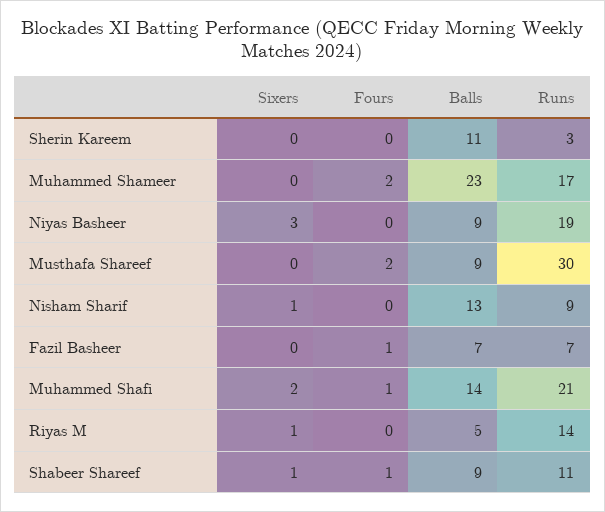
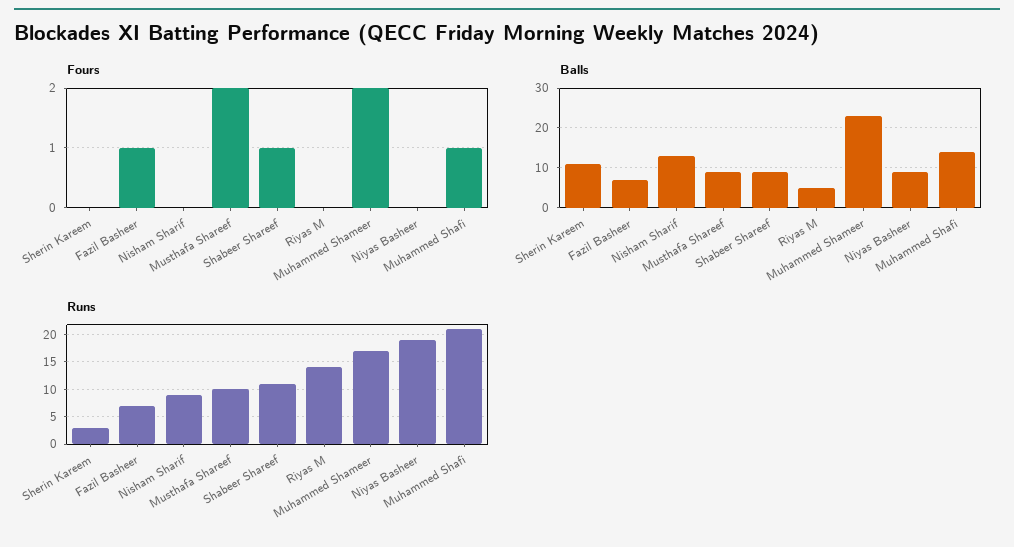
Sixers, Sherin Kareem: 0 -> none
Sixers, Muhammed Shameer: 0 -> none
Sixers, Niyas Basheer: 3 -> none
Sixers, Musthafa Shareef: 0 -> none
Runs, Musthafa Shareef: 30 -> 10
Sixers, Nisham Sharif: 1 -> none
Sixers, Fazil Basheer: 0 -> none
Sixers, Muhammed Shafi: 2 -> none
Sixers, Riyas M: 1 -> none
Sixers, Shabeer Shareef: 1 -> none

